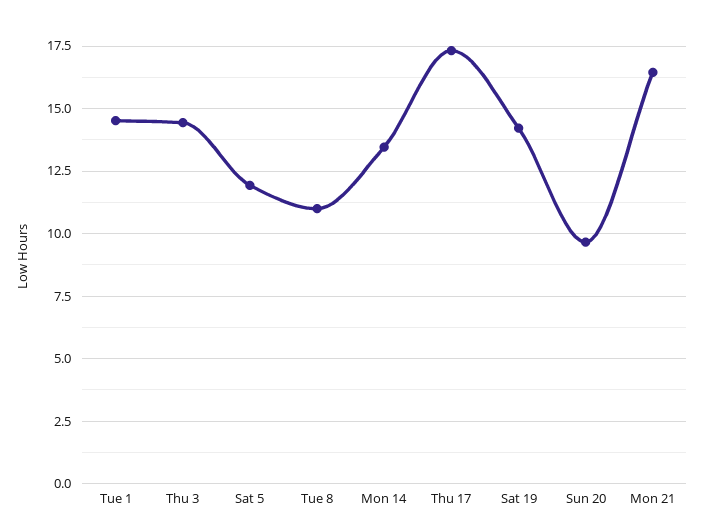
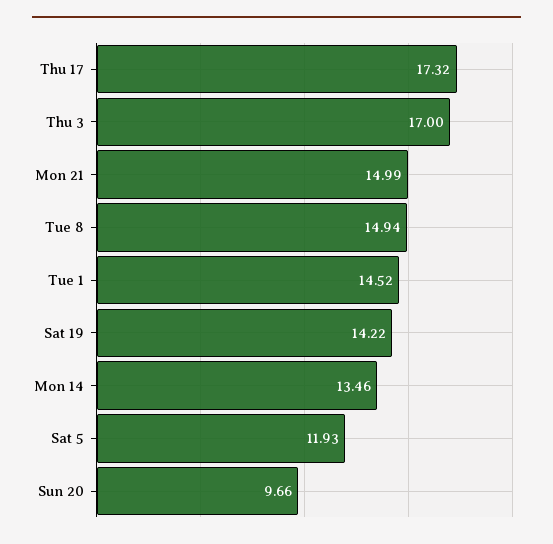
Thu 3: 14.5 -> 17
Tue 8: 11 -> 14.94
Mon 21: 16.5 -> 14.99

